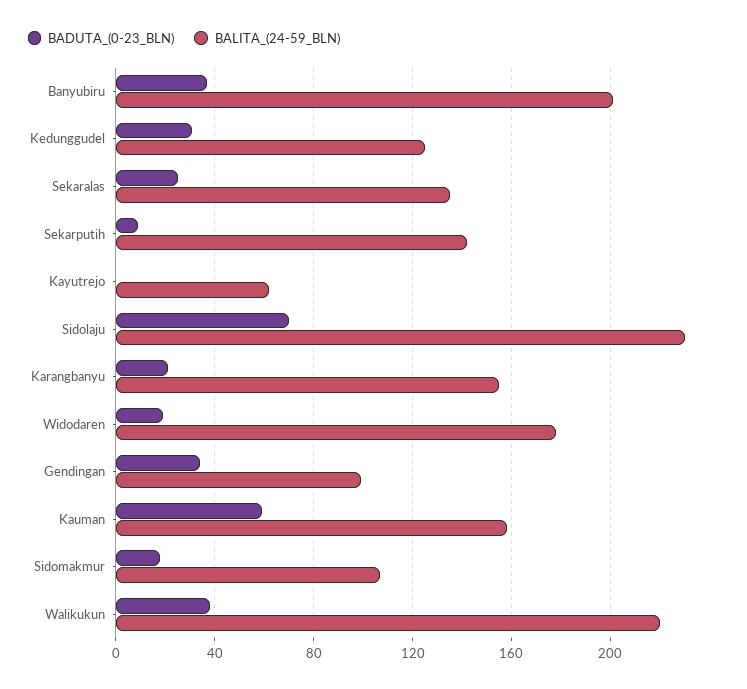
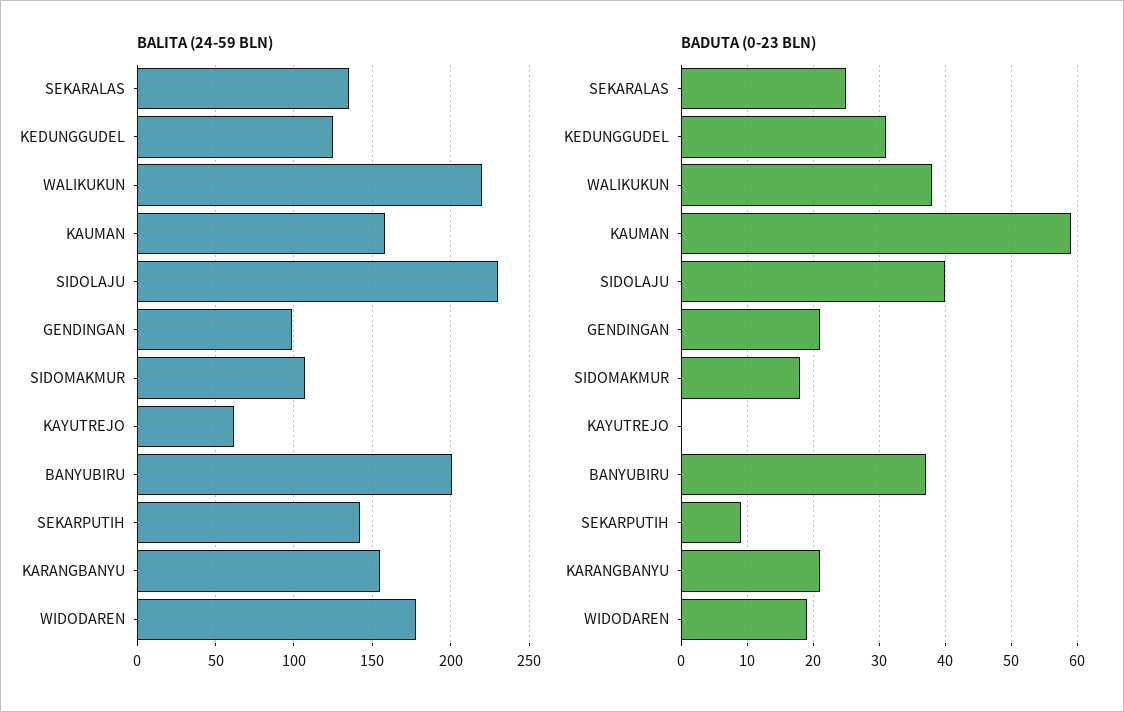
BADUTA_(0-23_BLN), Sidolaju: 70 -> 40
BADUTA_(0-23_BLN), Gendingan: 35 -> 21

